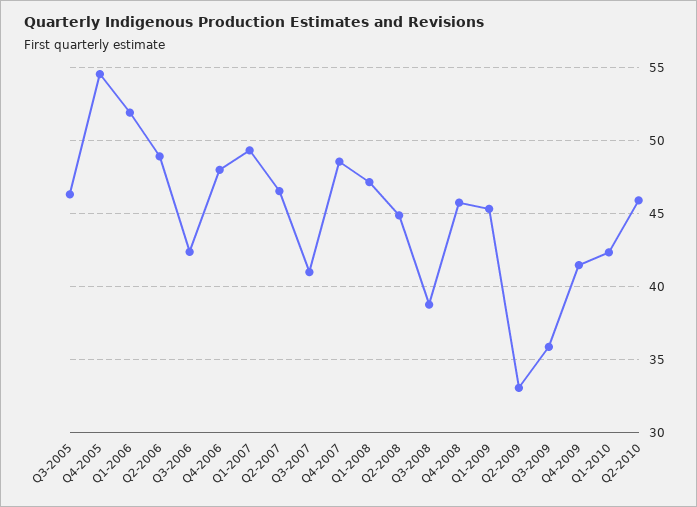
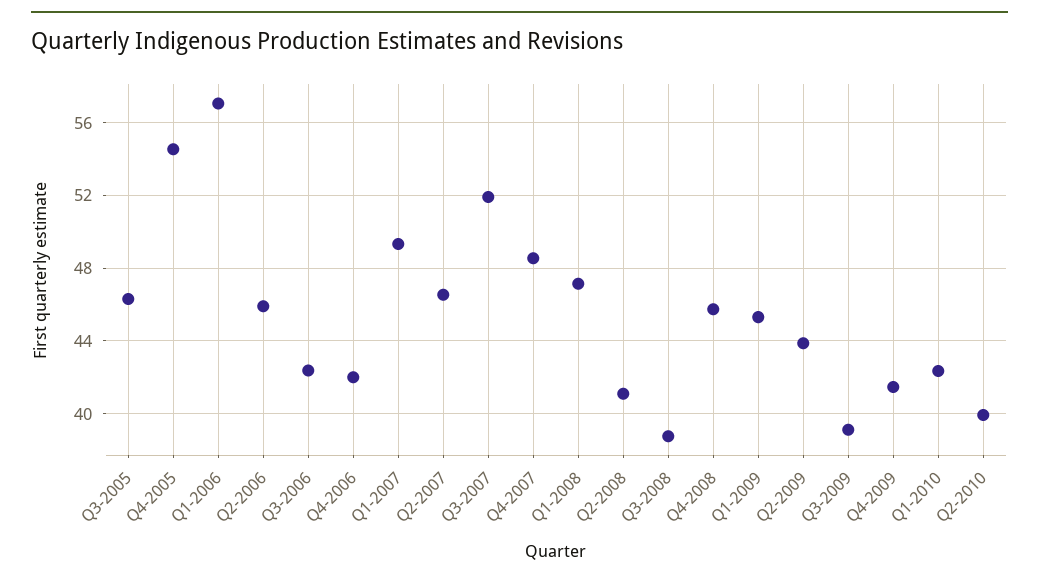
Q1-2006: 52 -> 57
Q2-2006: 49 -> 46
Q4-2006: 48 -> 42
Q3-2007: 41 -> 52
Q2-2008: 45 -> 41
Q2-2009: 33 -> 44
Q3-2009: 36 -> 39
Q2-2010: 46 -> 40

